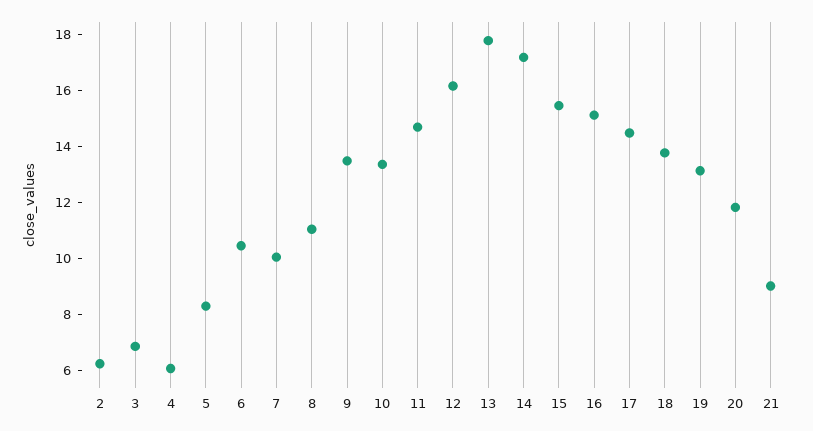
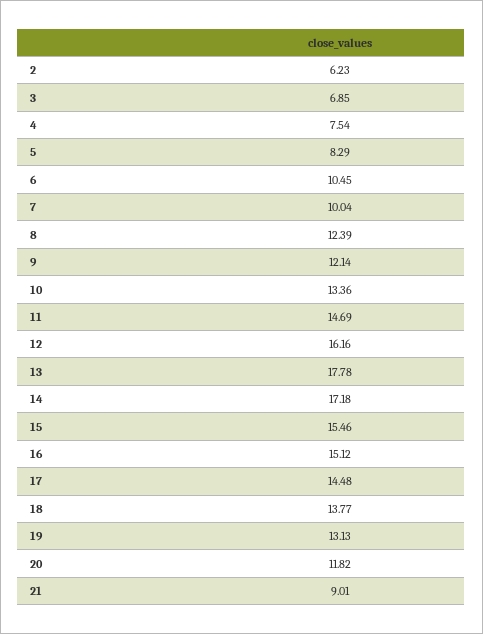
4: 6 -> 7.54
8: 11 -> 12.39
9: 13.5 -> 12.14

